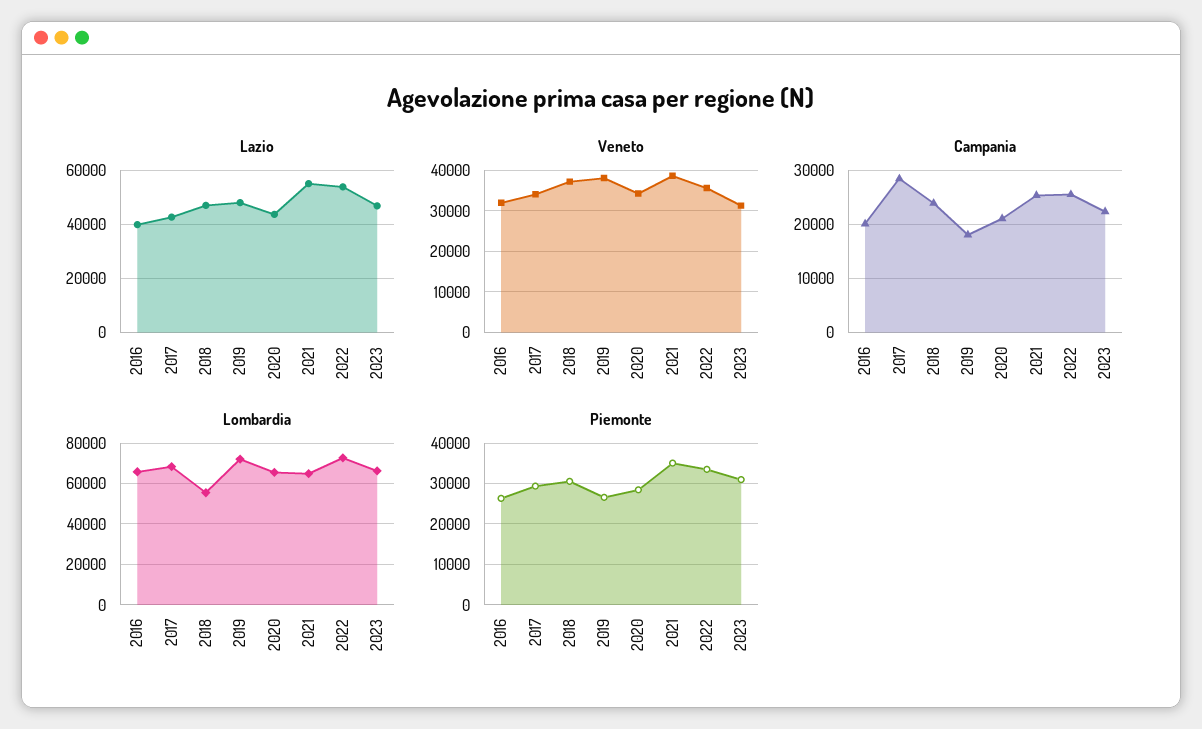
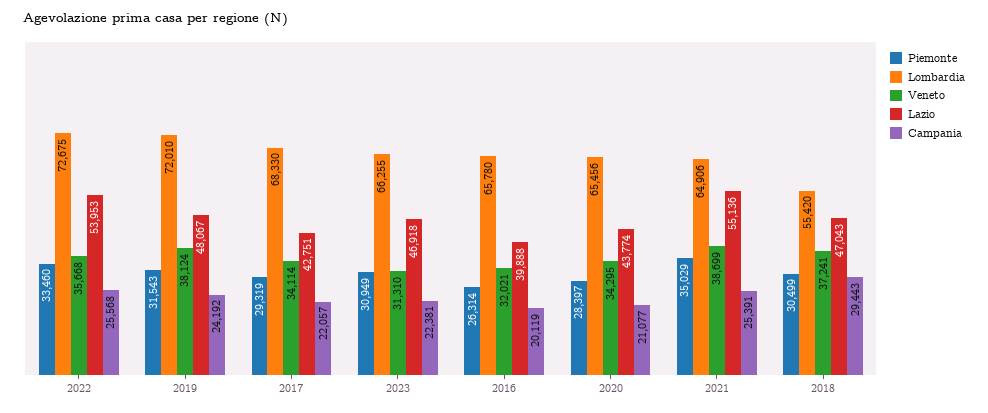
Campania, 2017: 28000 -> 22057
Campania, 2018: 24000 -> 29443
Campania, 2019: 18000 -> 24192
Piemonte, 2019: 26000 -> 31543

